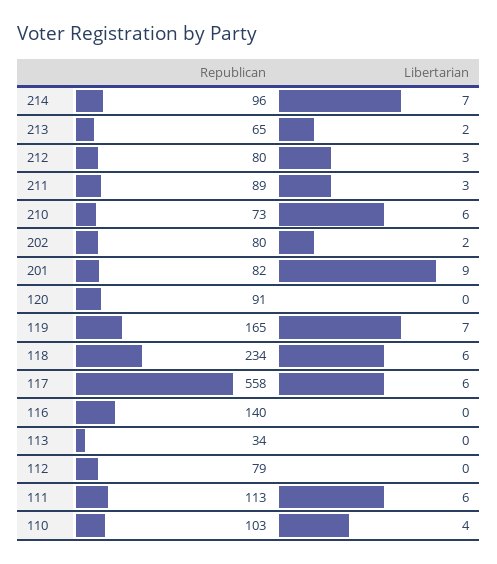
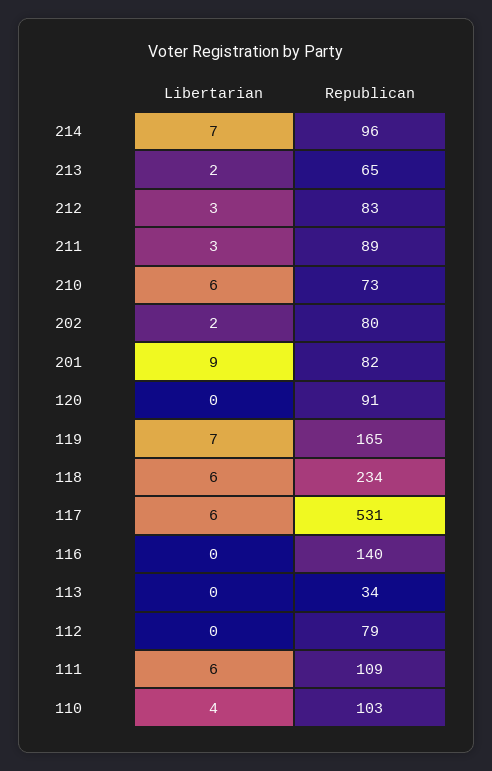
Republican, 212: 80 -> 83
Republican, 117: 558 -> 531
Republican, 111: 113 -> 109

